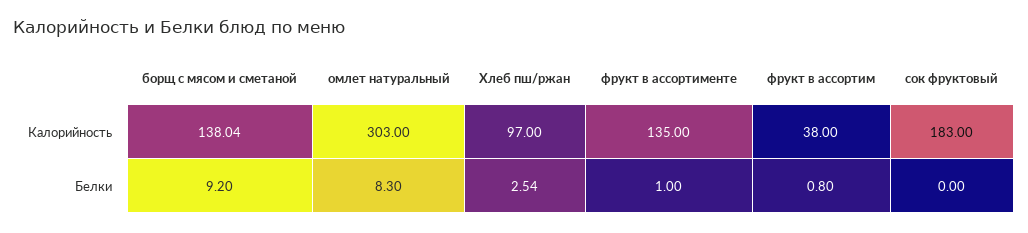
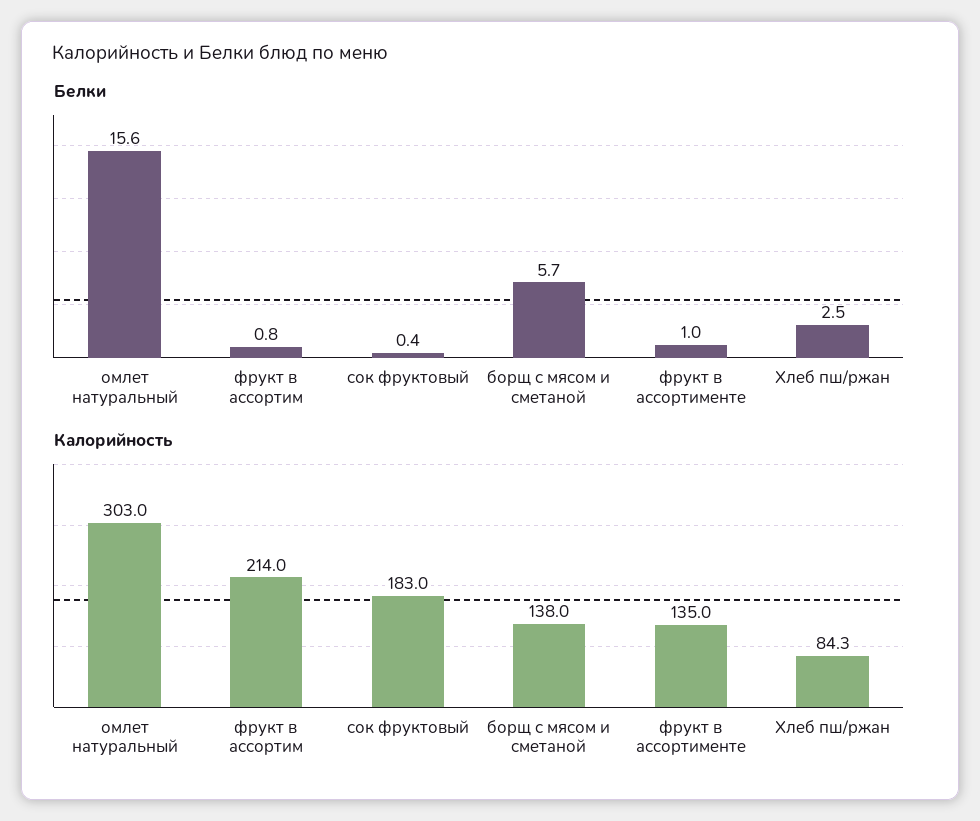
Калорийность, Хлеб пш/ржан: 97 -> 84.3
Калорийность, фрукт в ассортим: 38 -> 214
Белки, борщ с мясом и сметаной: 9.2 -> 5.7
Белки, омлет натуральный: 8.3 -> 15.6
Белки, сок фруктовый: 0 -> 0.4

